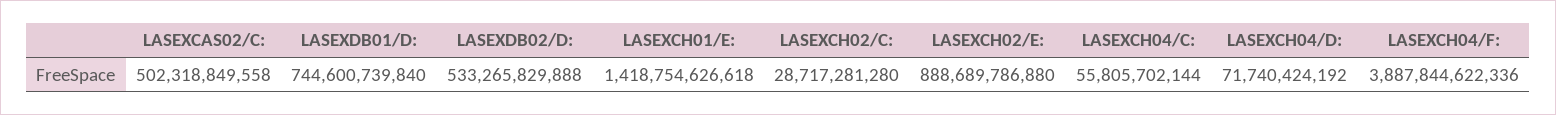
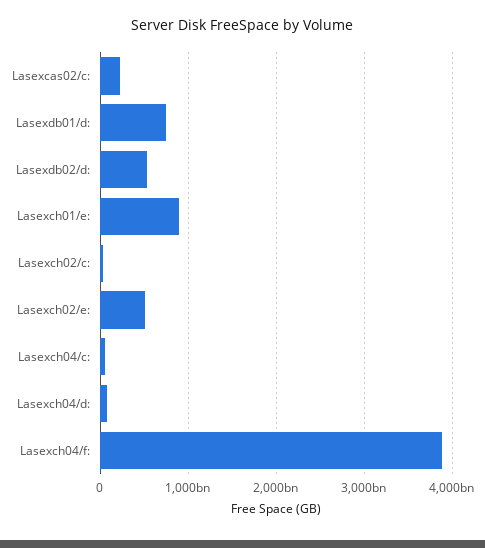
LASEXCAS02/C:: 502318849558 -> 200000000000
LASEXCH01/E:: 1418754626618 -> 900000000000
LASEXCH02/E:: 888689786880 -> 500000000000

